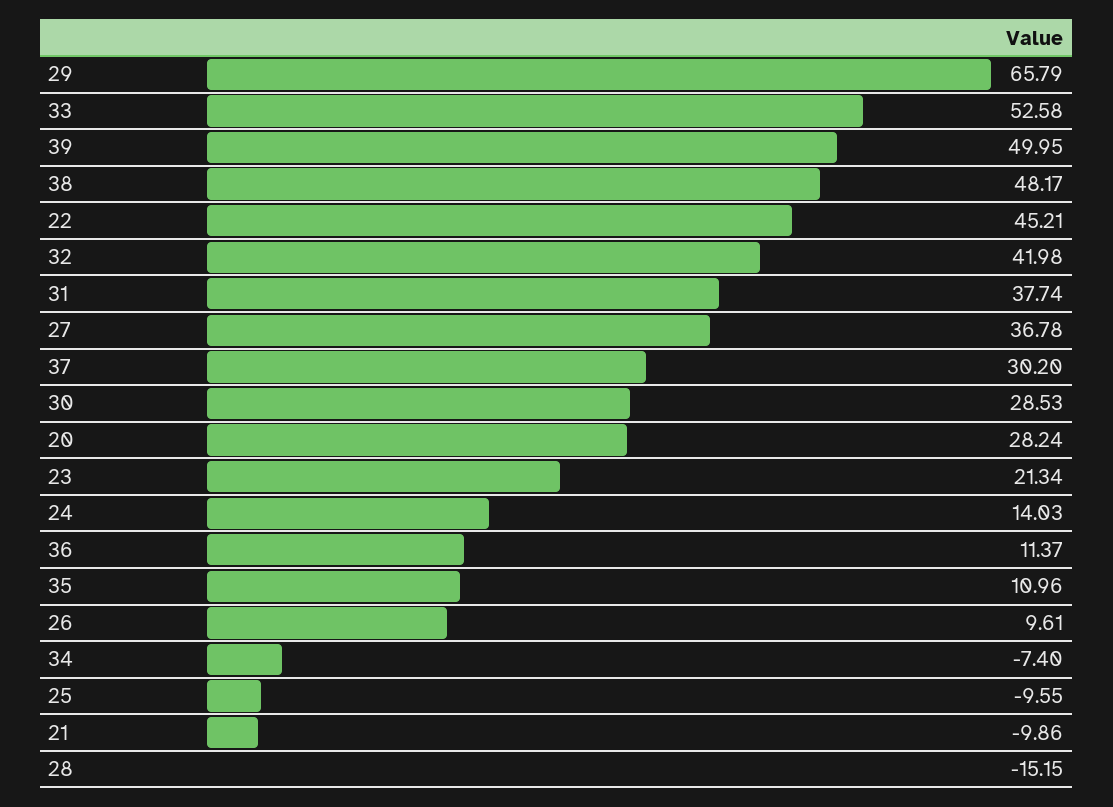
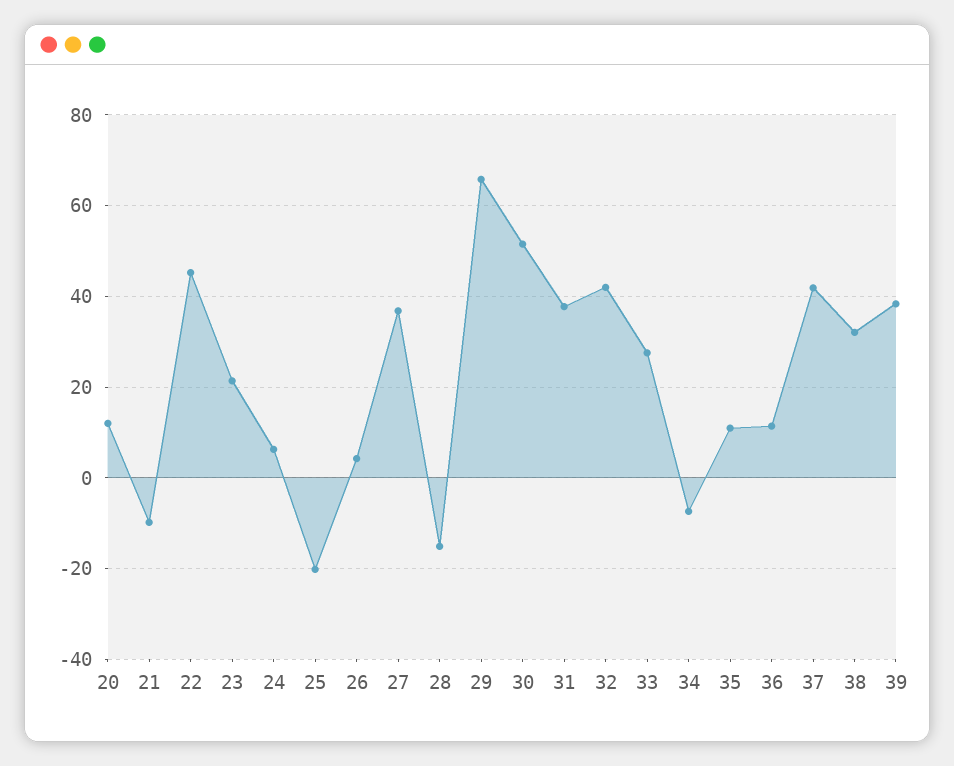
33: 52.58 -> 28
39: 49.95 -> 38
38: 48.17 -> 32
37: 30.2 -> 42
30: 28.53 -> 52
20: 28.24 -> 12
24: 14.03 -> 6
26: 9.61 -> 4
25: -9.55 -> -20

